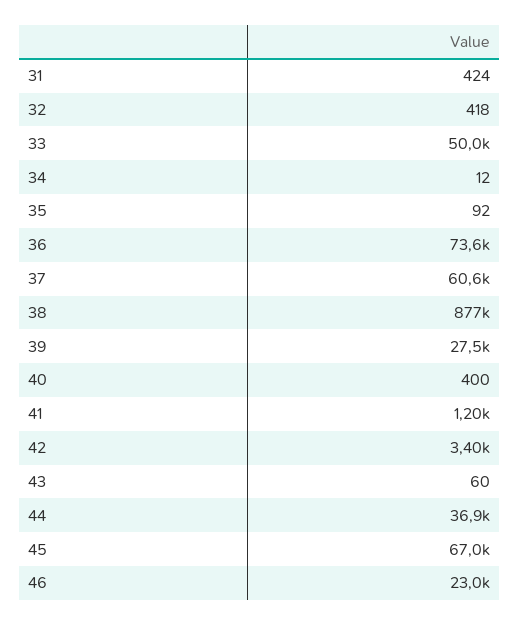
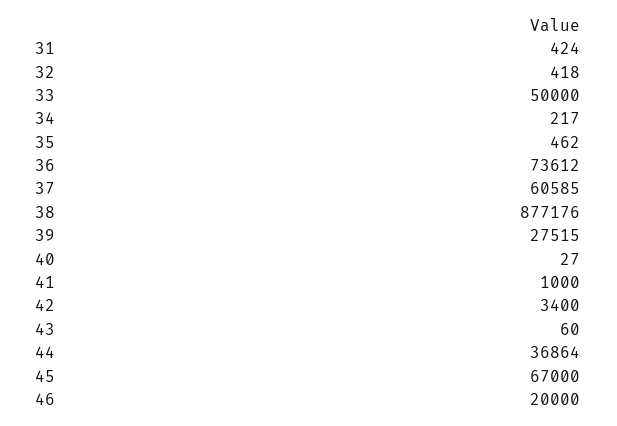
34: 12 -> 217
35: 92 -> 462
40: 400 -> 27
41: 1200 -> 1000
46: 23000 -> 20000

